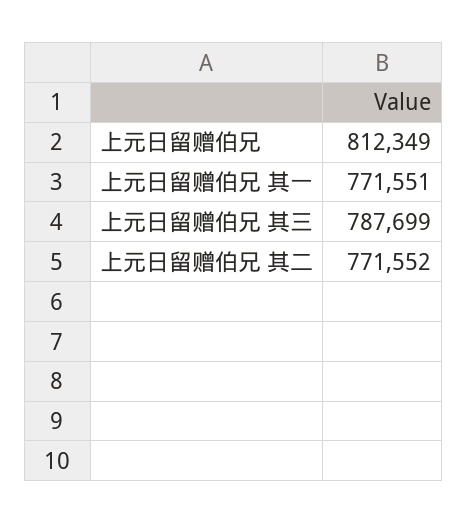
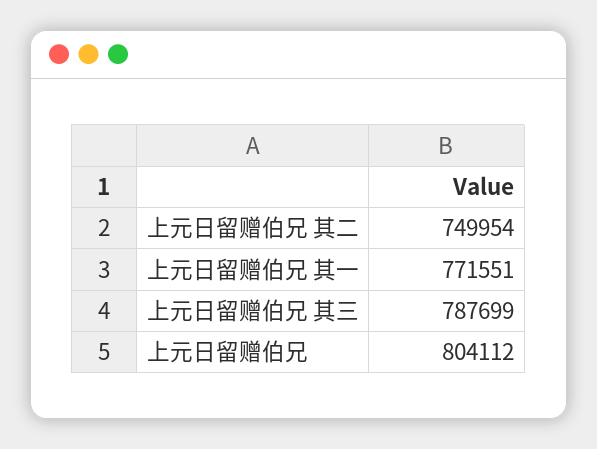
上元日留赠伯兄: 812349 -> 804112
上元日留赠伯兄 其二: 771552 -> 749954

